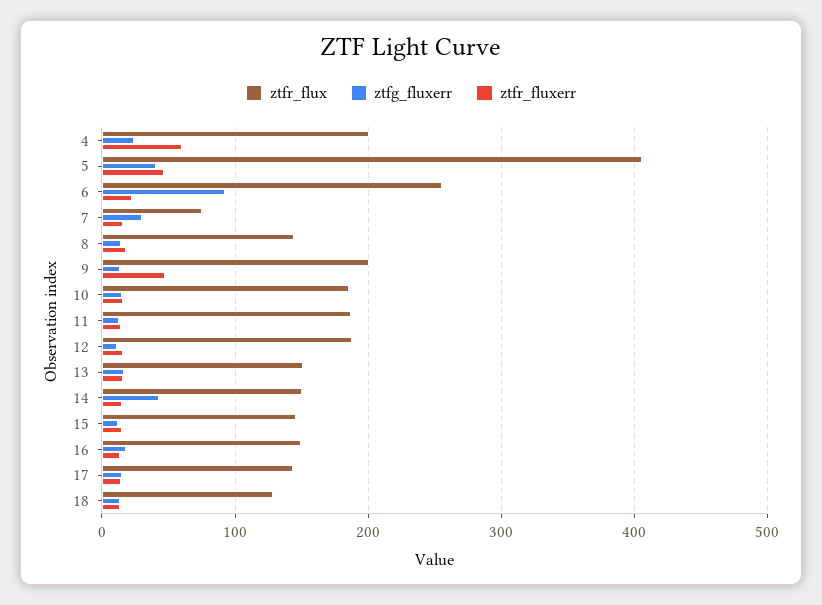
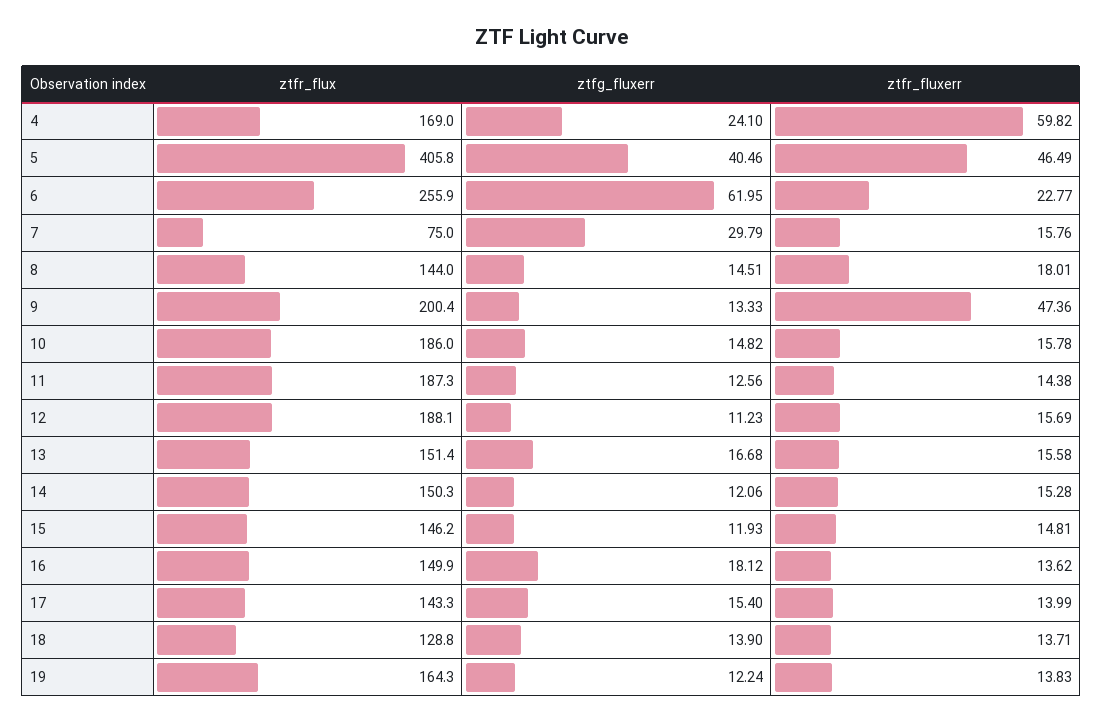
ztfr_flux, 4: 200 -> 169
ztfg_fluxerr, 6: 90 -> 61.95
ztfg_fluxerr, 14: 40 -> 12.06
ztfr_flux, 19: none -> 164.3
ztfg_fluxerr, 19: none -> 12.24
ztfr_fluxerr, 19: none -> 13.83

